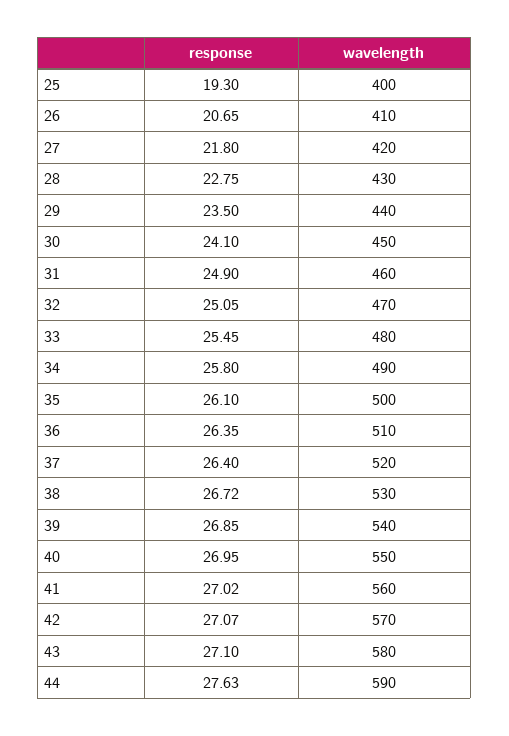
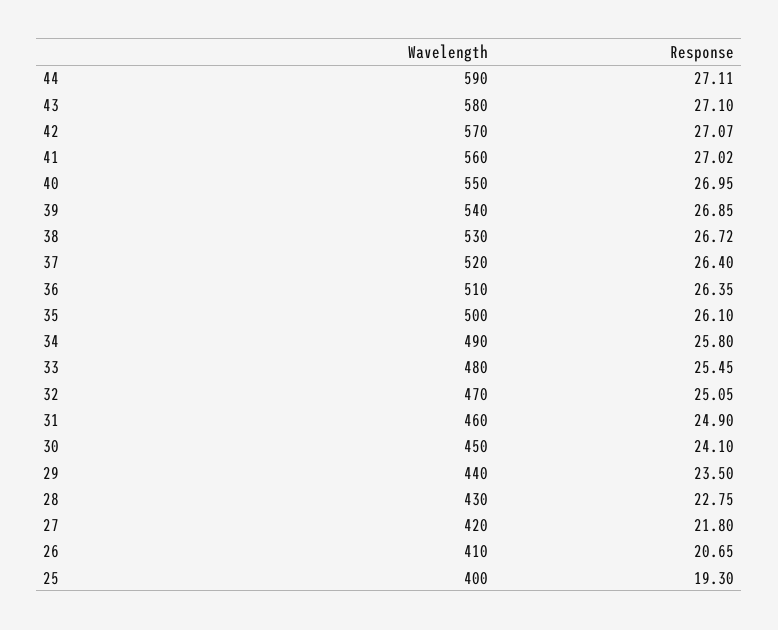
response, 44: 27.63 -> 27.11

